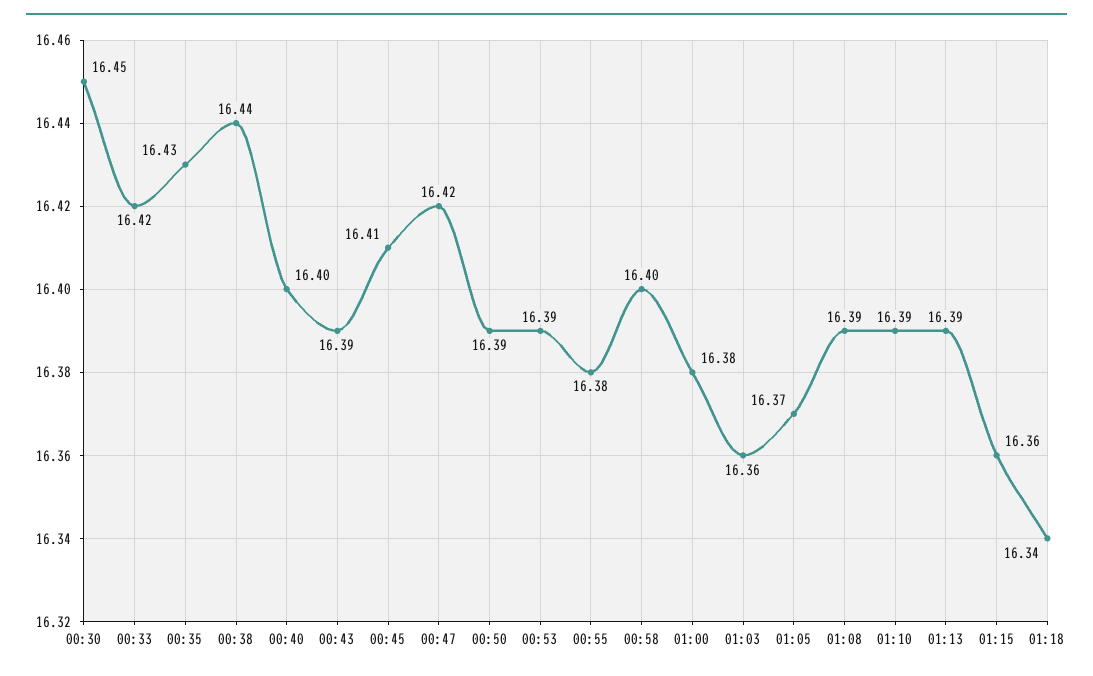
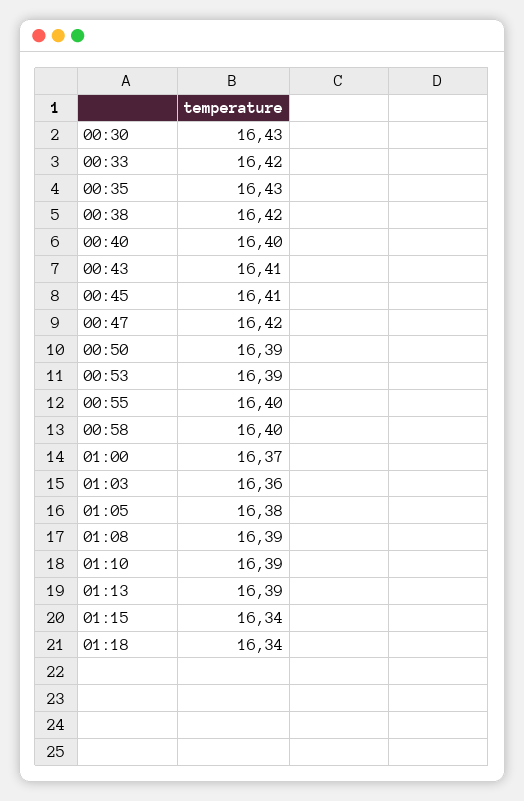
00:30: 16.45 -> 16.43
00:38: 16.44 -> 16.42
00:43: 16.39 -> 16.41
00:55: 16.38 -> 16.4
01:00: 16.38 -> 16.37
01:05: 16.37 -> 16.38
01:15: 16.36 -> 16.34

